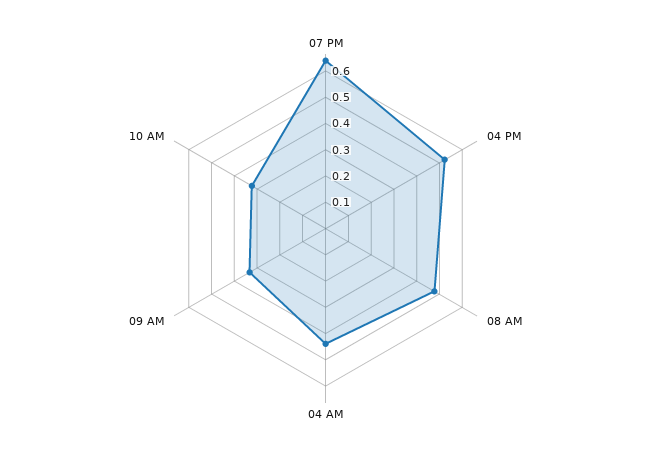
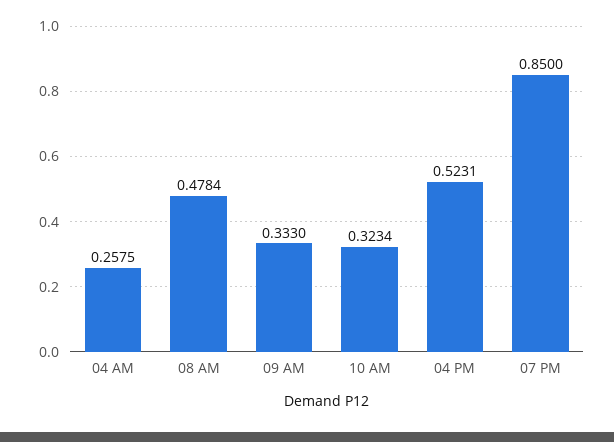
07 PM: 0.65 -> 0.85
04 AM: 0.45 -> 0.2575

